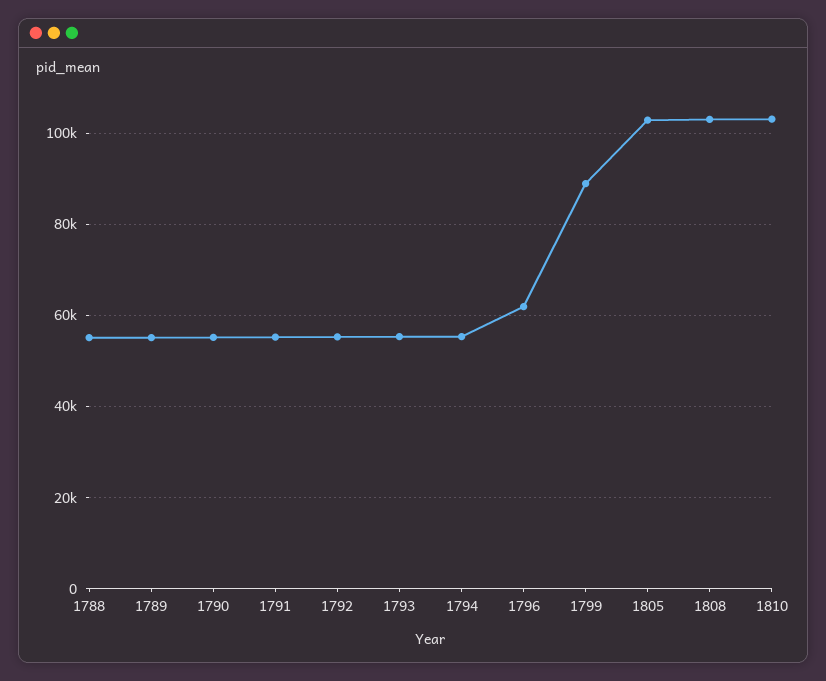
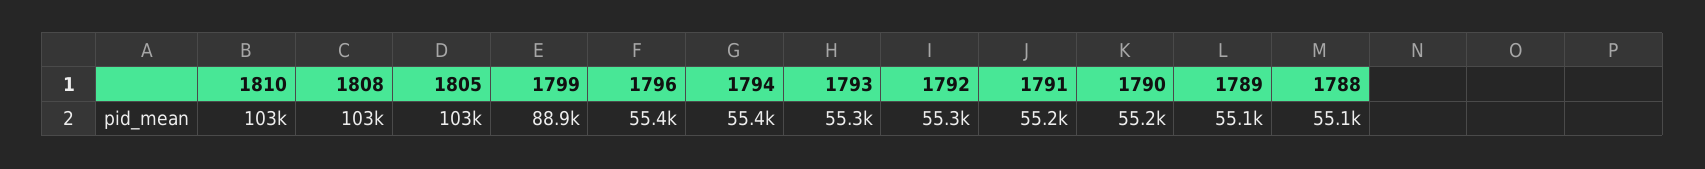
1796: 62000 -> 55400

